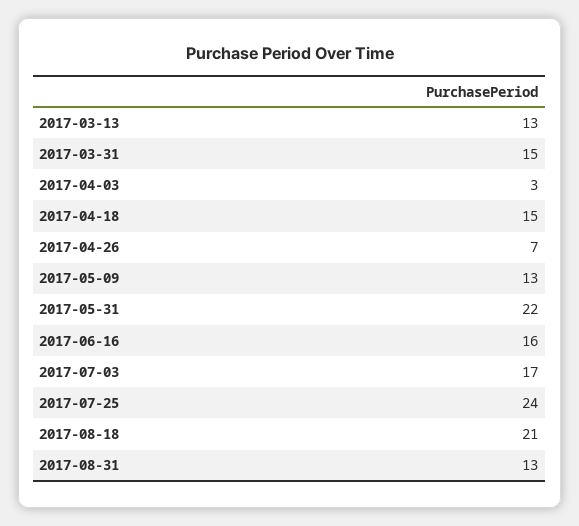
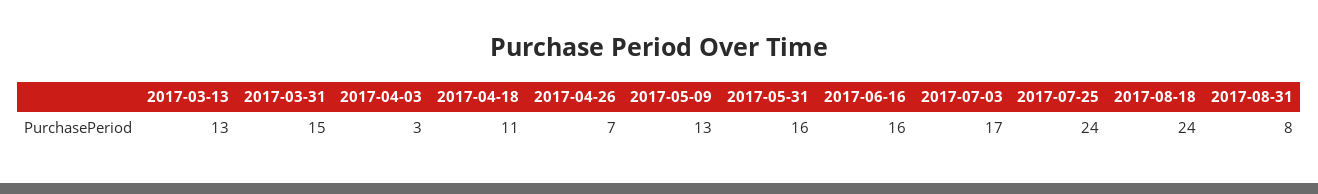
2017-04-18: 15 -> 11
2017-05-31: 22 -> 16
2017-08-18: 21 -> 24
2017-08-31: 13 -> 8

